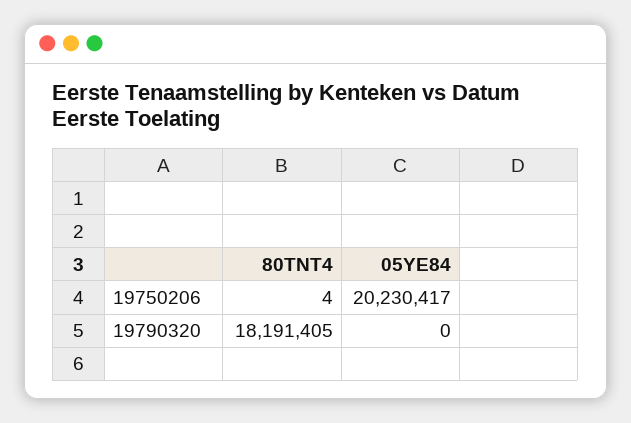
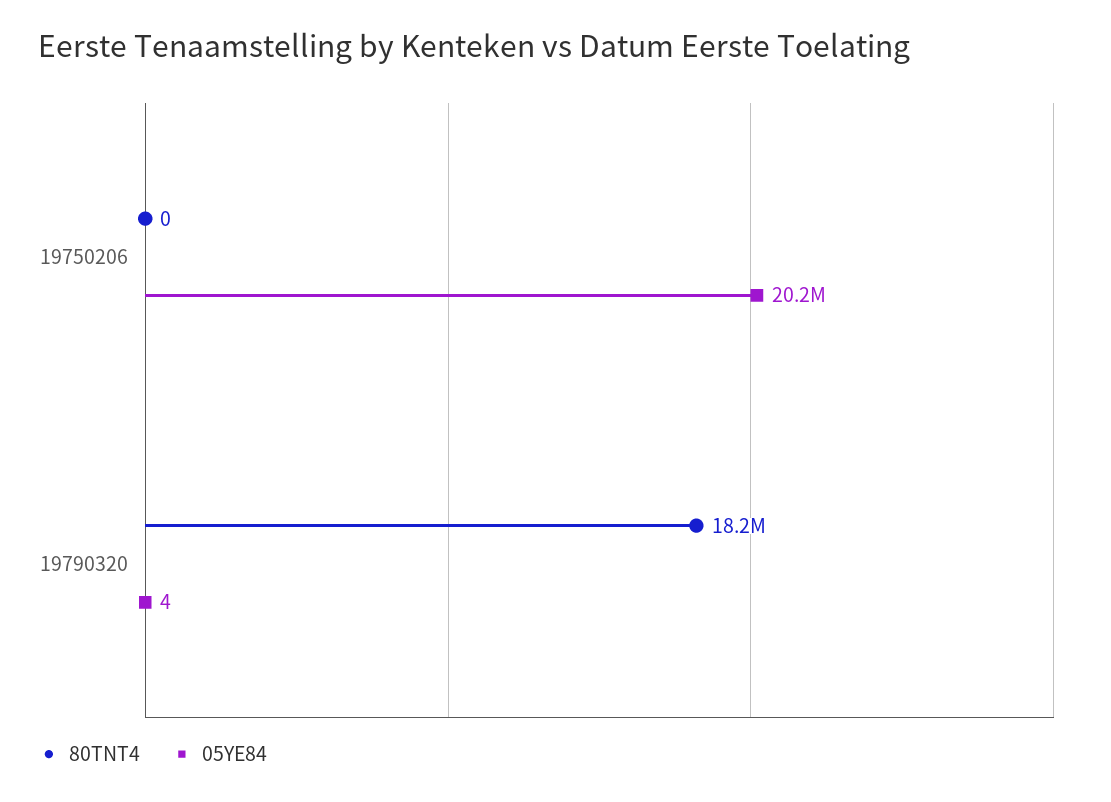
80TNT4, 19750206: 4 -> 0
05YE84, 19790320: 0 -> 4

